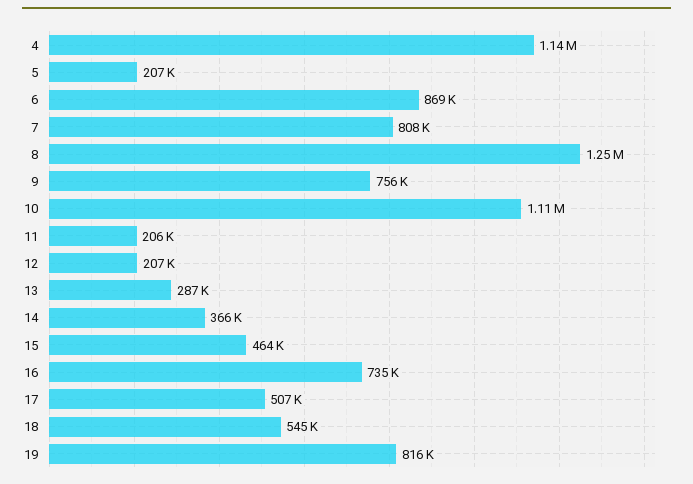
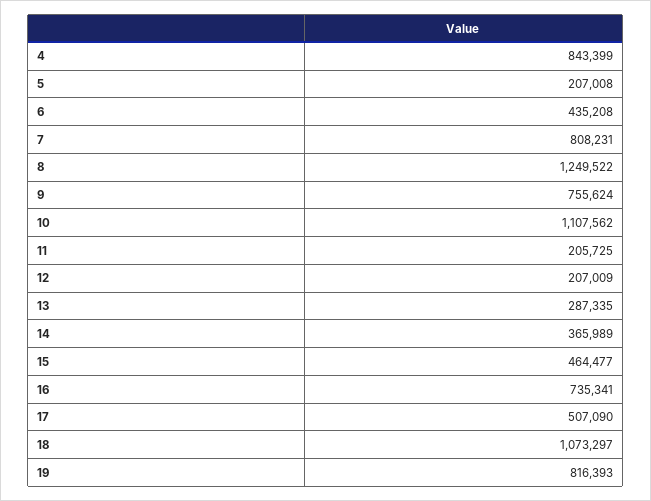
4: 1140000 -> 843399
6: 869000 -> 435208
18: 545000 -> 1073297

